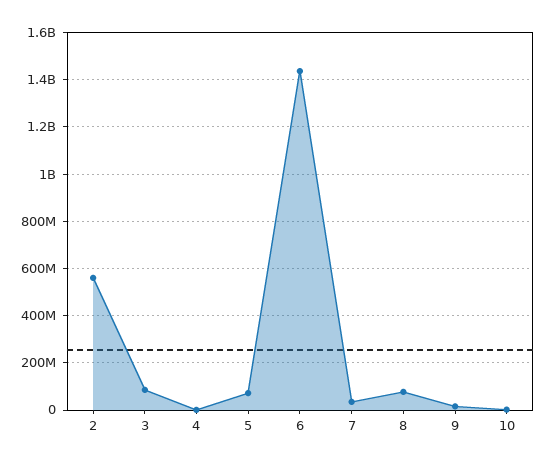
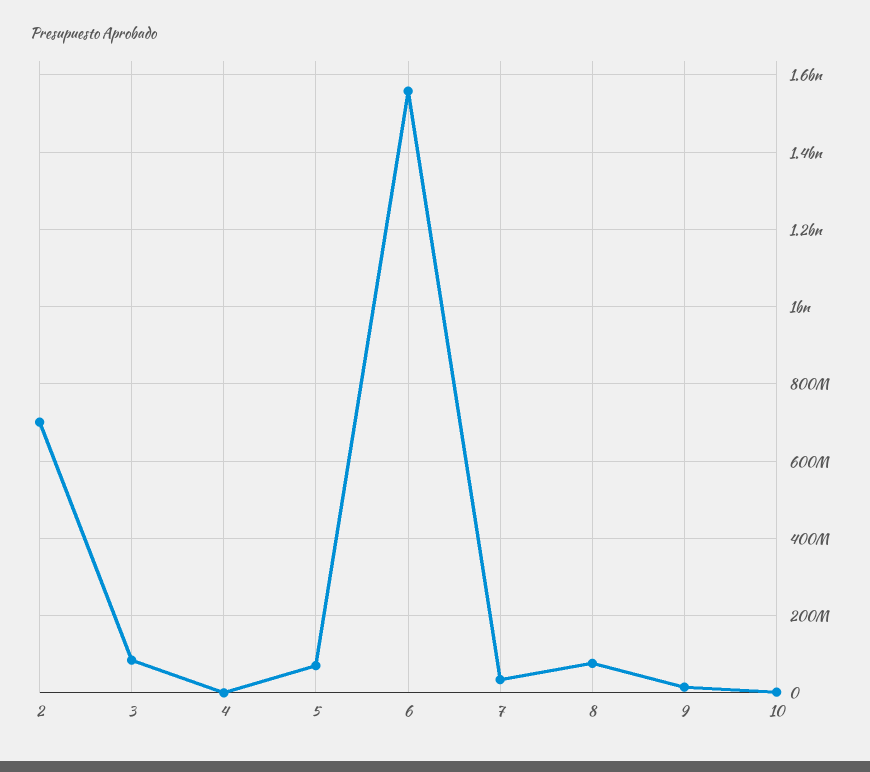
2: 550000000 -> 700000000
6: 1450000000 -> 1560000000

